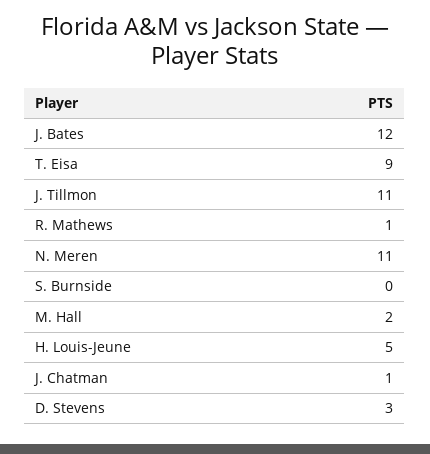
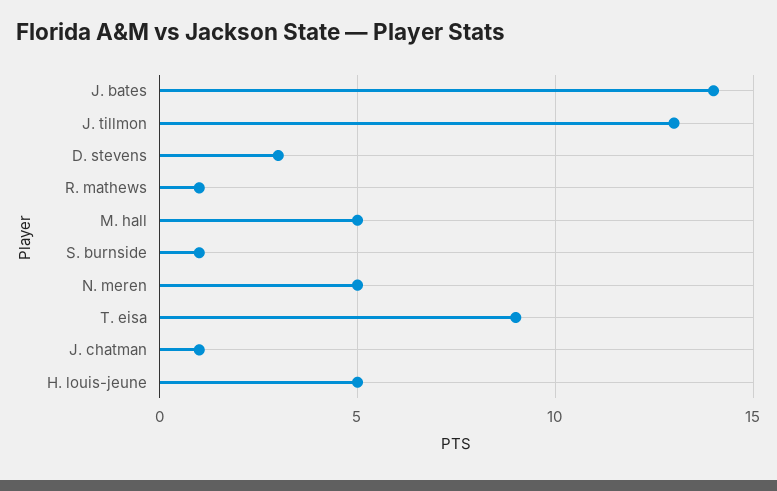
J. Bates: 12 -> 14
J. Tillmon: 11 -> 13
N. Meren: 11 -> 5
S. Burnside: 0 -> 1
M. Hall: 2 -> 5

